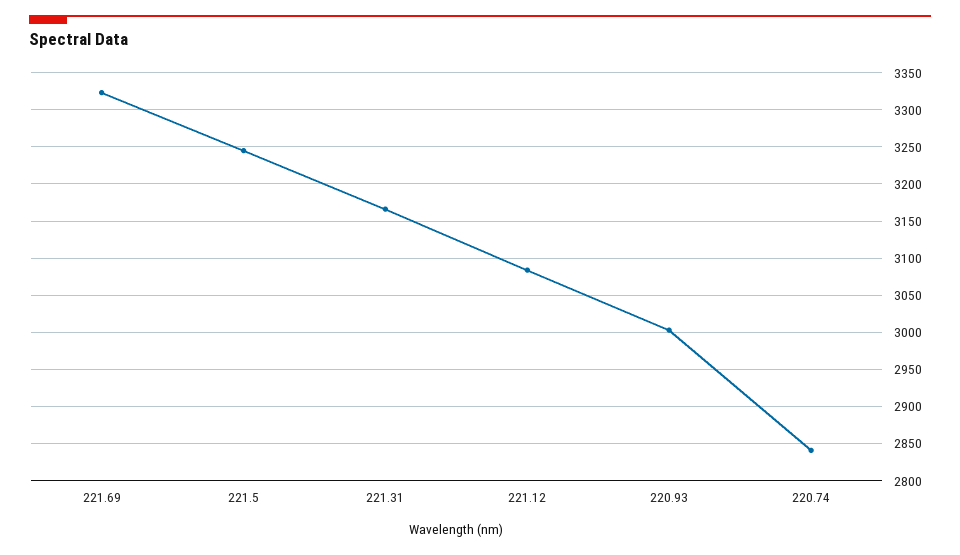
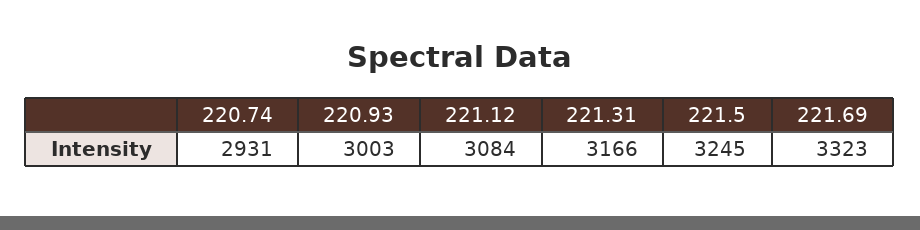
220.74: 2840 -> 2931

